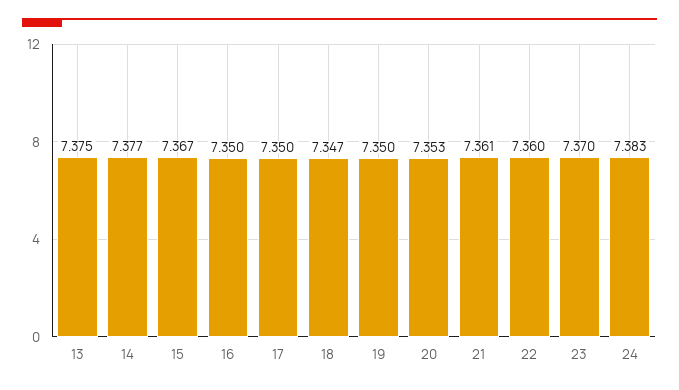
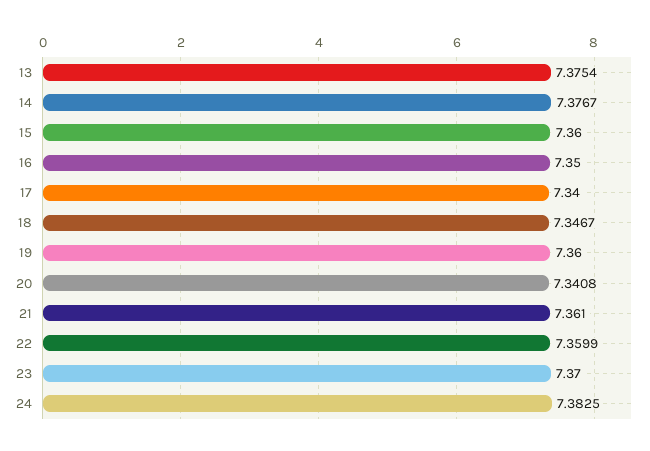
15: 7.367 -> 7.36
17: 7.35 -> 7.34
19: 7.35 -> 7.36
20: 7.353 -> 7.3408

